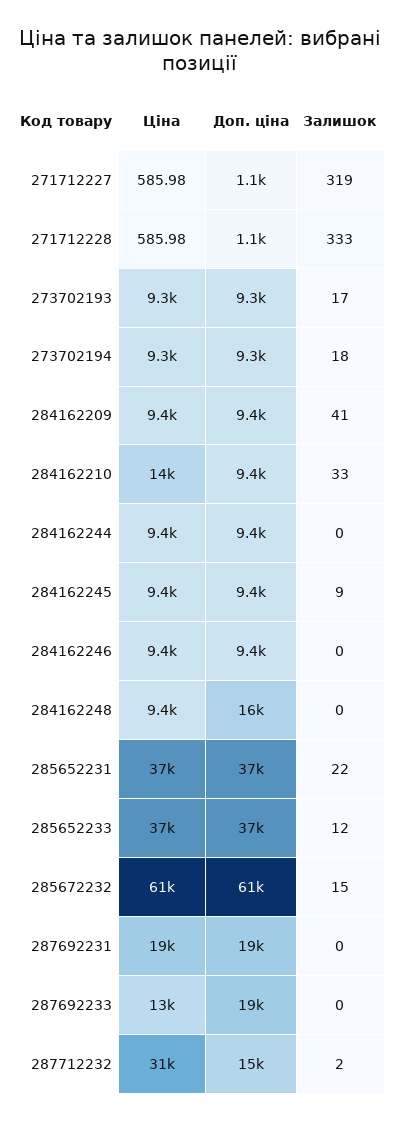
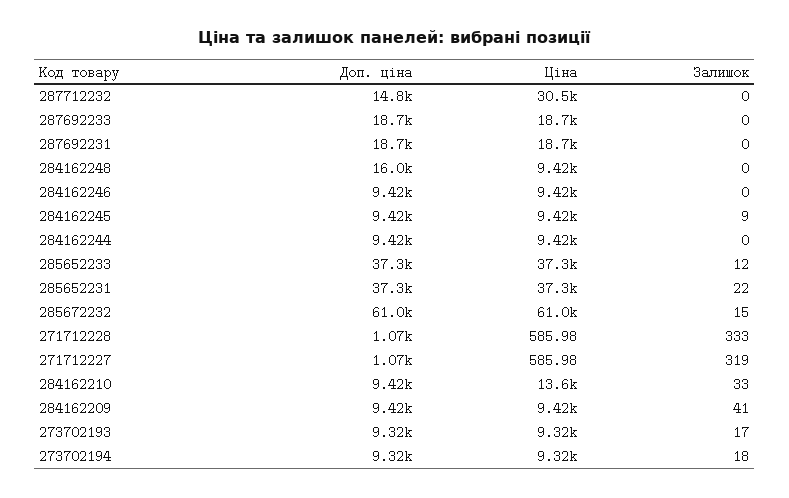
Ціна, 287692233: 13000 -> 18700
Залишок, 287712232: 2 -> 0

